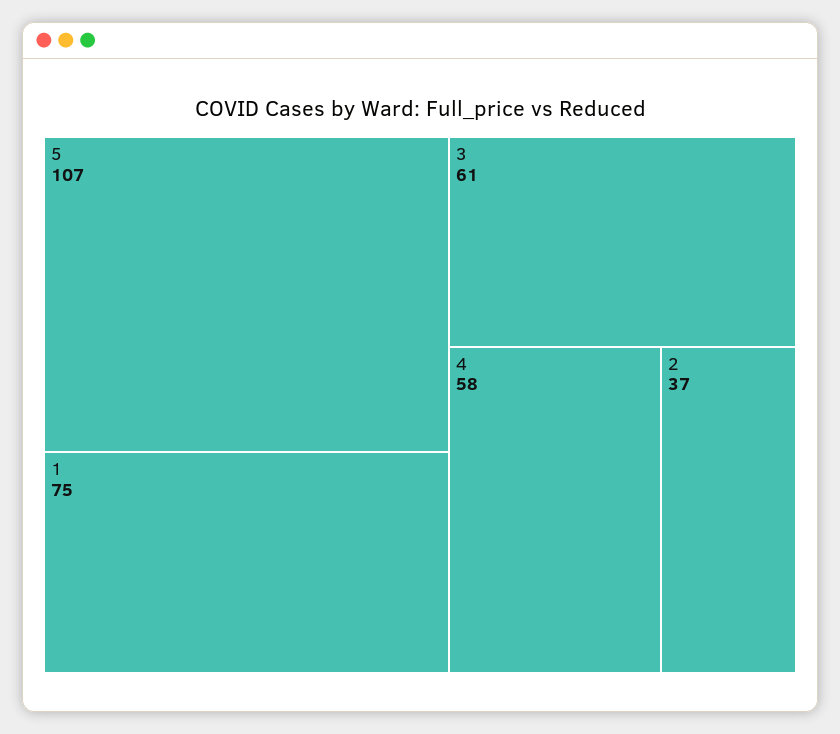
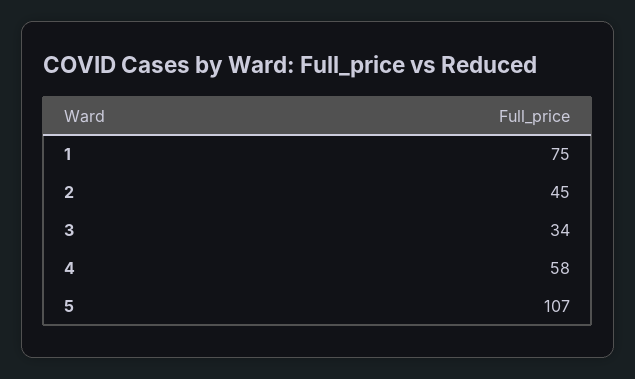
3: 61 -> 34
2: 37 -> 45

